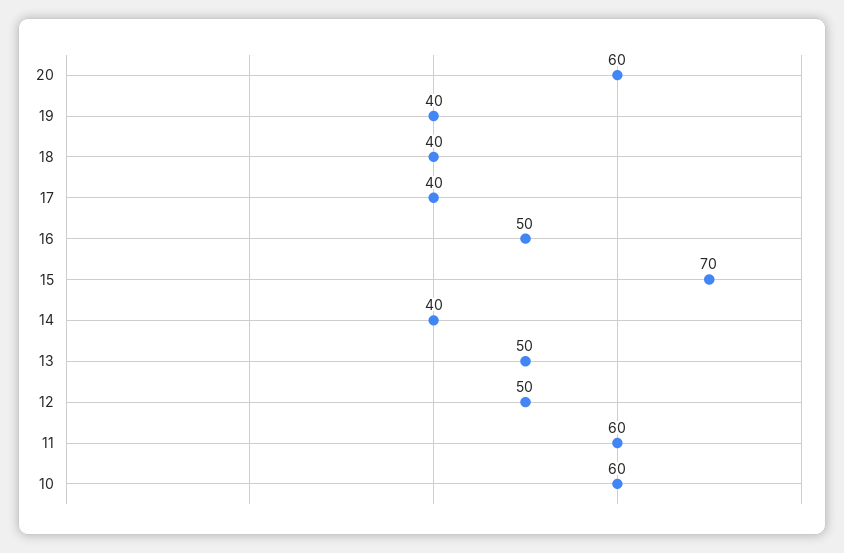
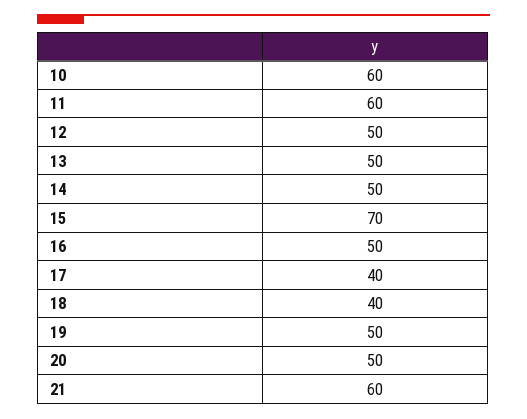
20: 60 -> 50
19: 40 -> 50
14: 40 -> 50
21: none -> 60

